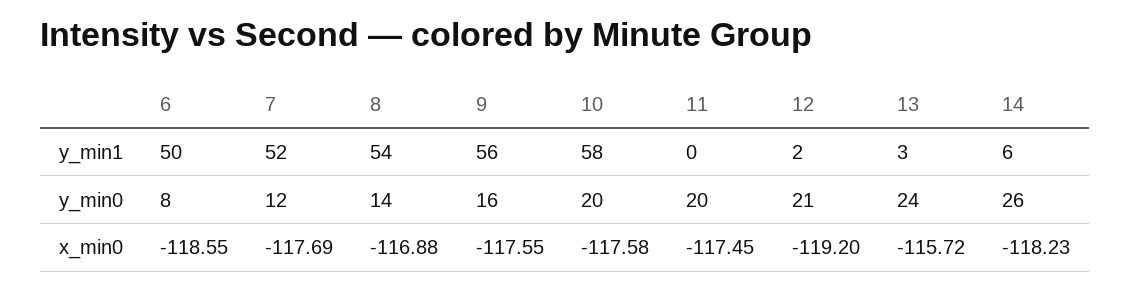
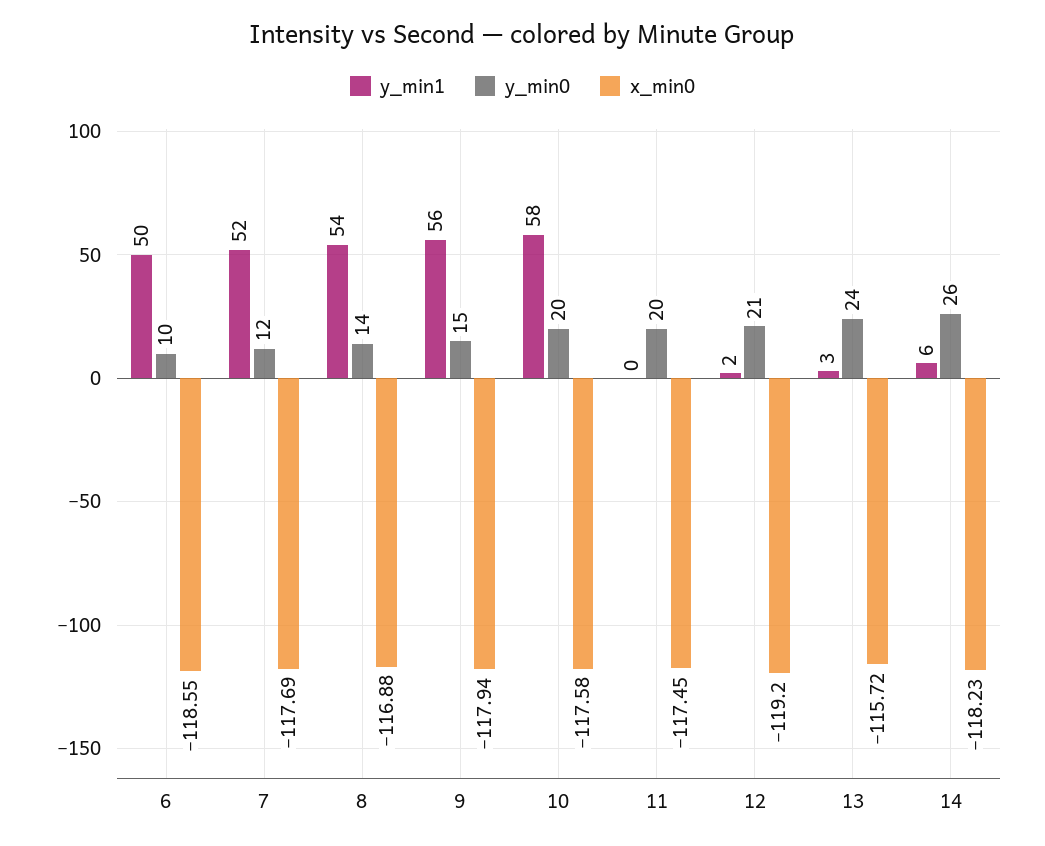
y_min0, 6: 8 -> 10
y_min0, 9: 16 -> 15
x_min0, 9: -117.55 -> -117.94

